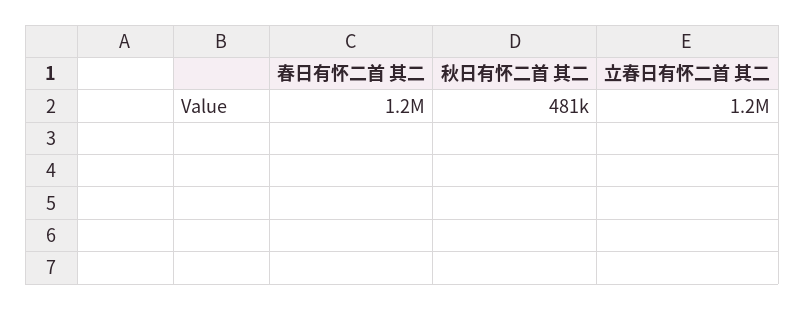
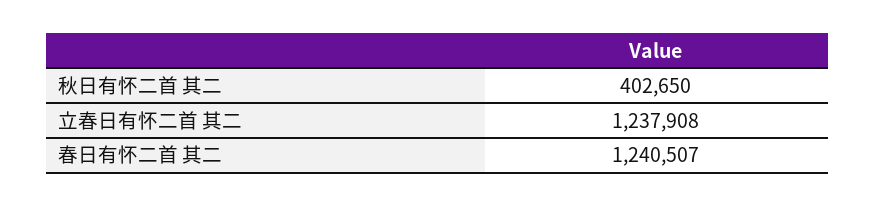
秋日有怀二首 其二: 481000 -> 402650

